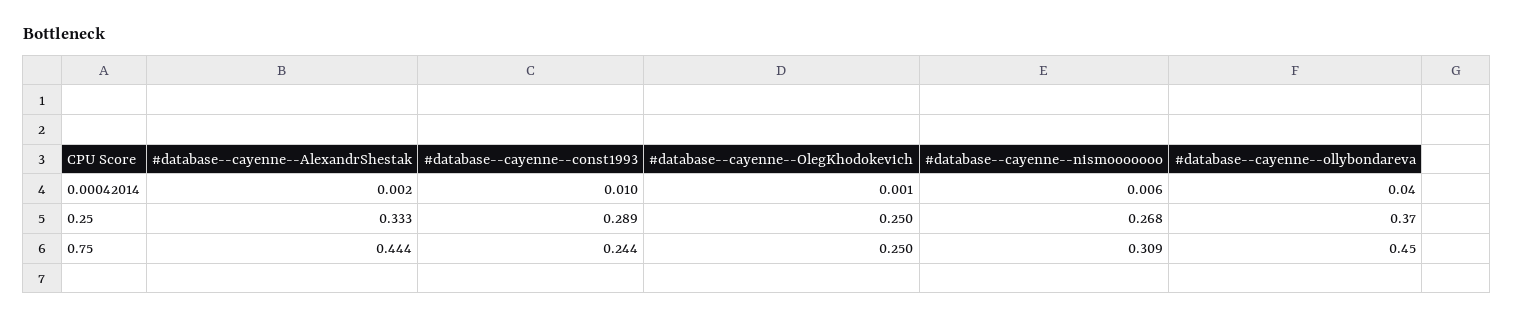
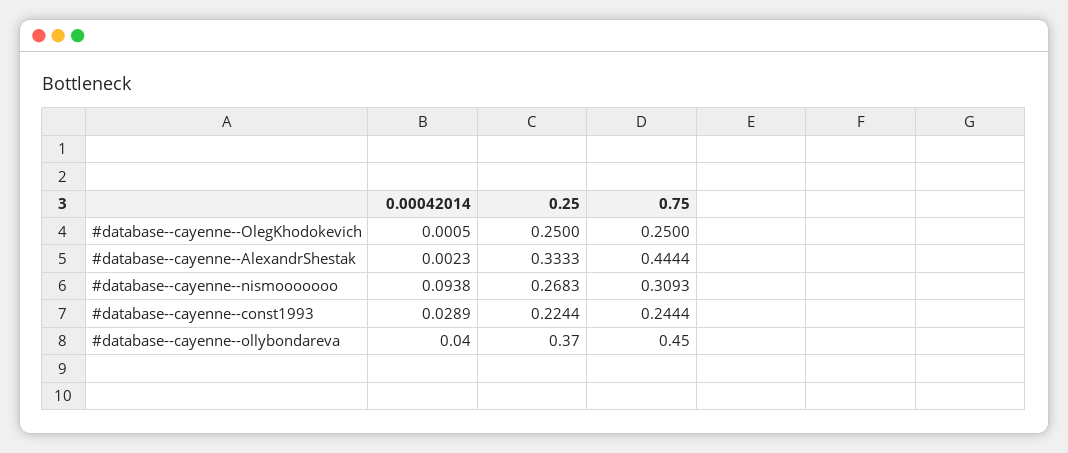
#database--cayenne--const1993, 0.00042014: 0.01 -> 0.0289
#database--cayenne--nismooooooo, 0.00042014: 0.006 -> 0.0938
#database--cayenne--const1993, 0.25: 0.289 -> 0.2244

